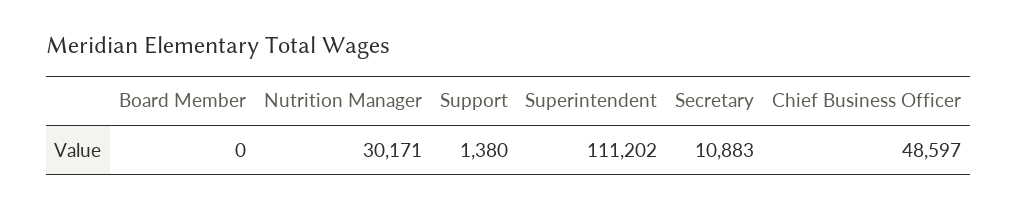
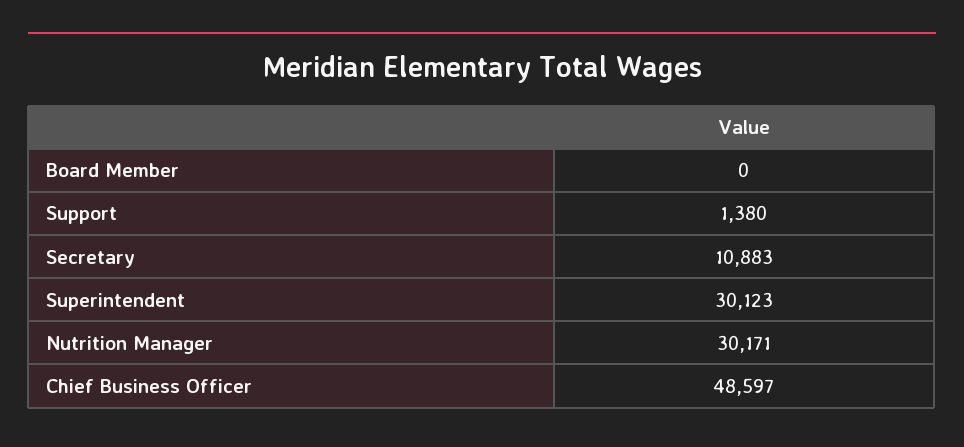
Superintendent: 111202 -> 30123

